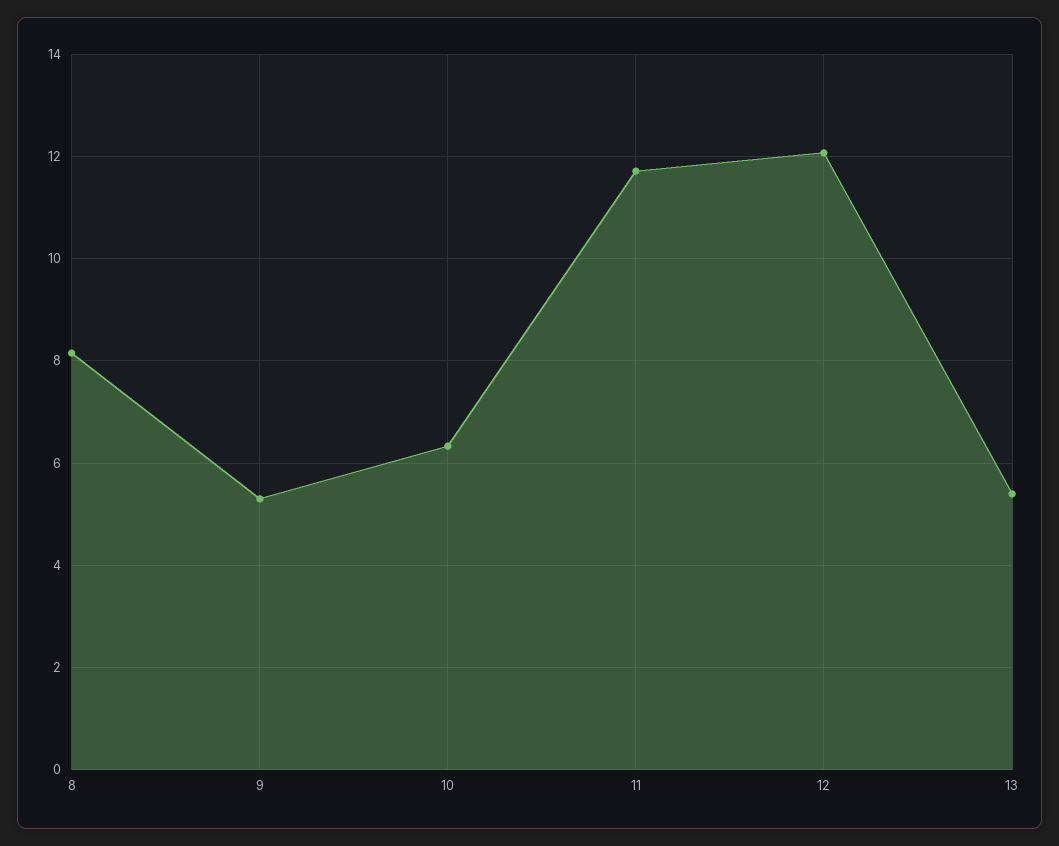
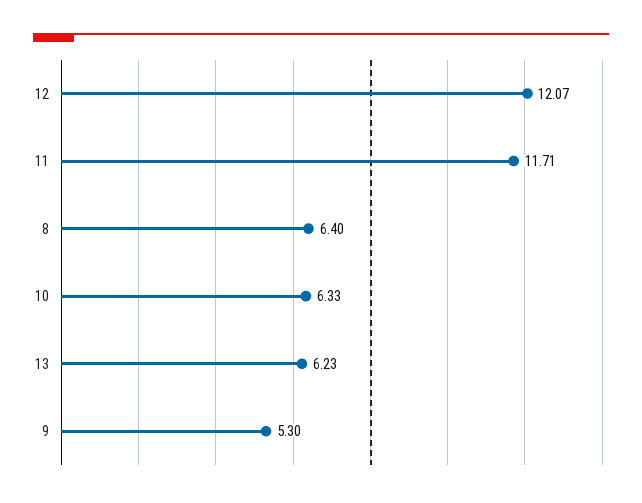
8: 8.2 -> 6.4
13: 5.4 -> 6.23

